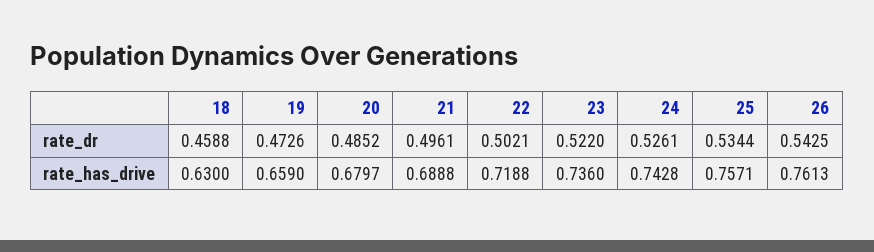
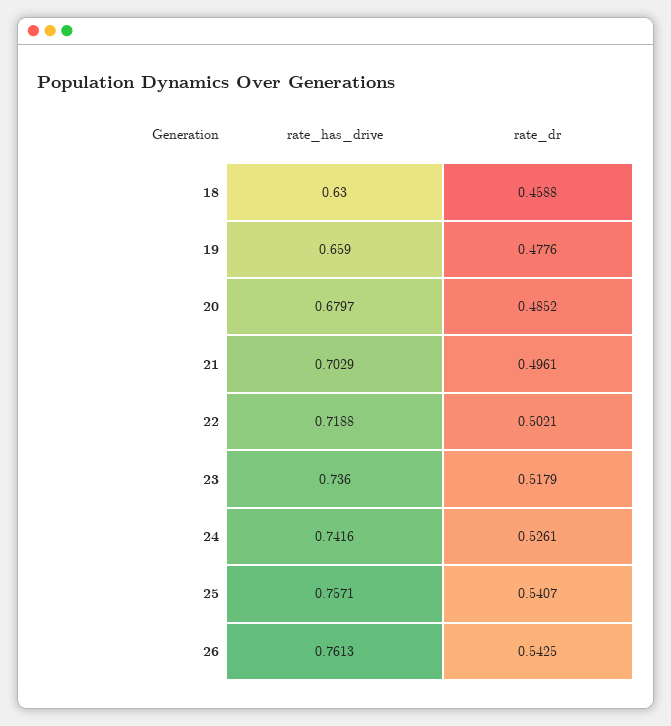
19, rate_dr: 0.4726 -> 0.4776
23, rate_dr: 0.522 -> 0.5179
25, rate_dr: 0.5344 -> 0.5407
21, rate_has_drive: 0.6888 -> 0.7029
24, rate_has_drive: 0.7428 -> 0.7416

